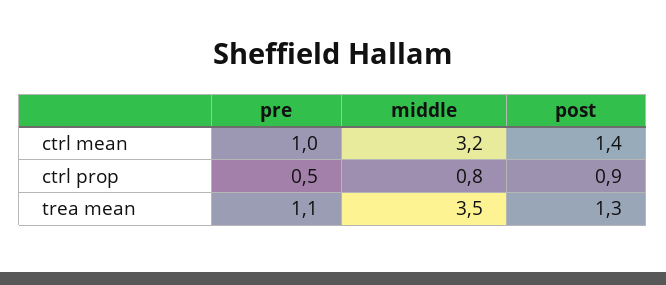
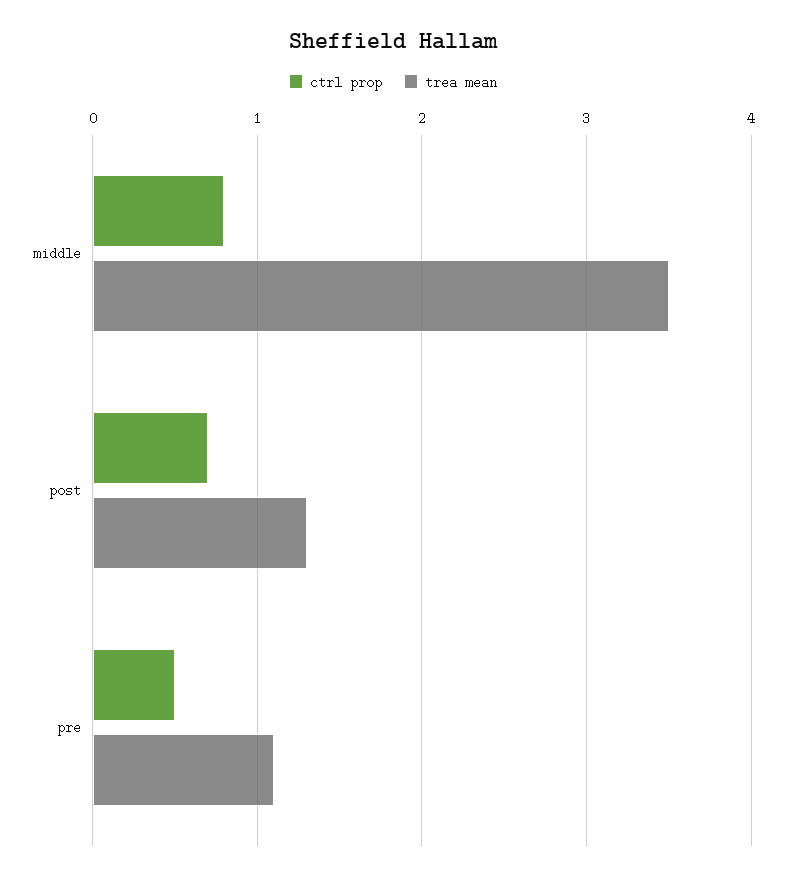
ctrl mean, pre: 1 -> none
ctrl mean, middle: 3.2 -> none
ctrl mean, post: 1.4 -> none
ctrl prop, post: 0.9 -> 0.7

